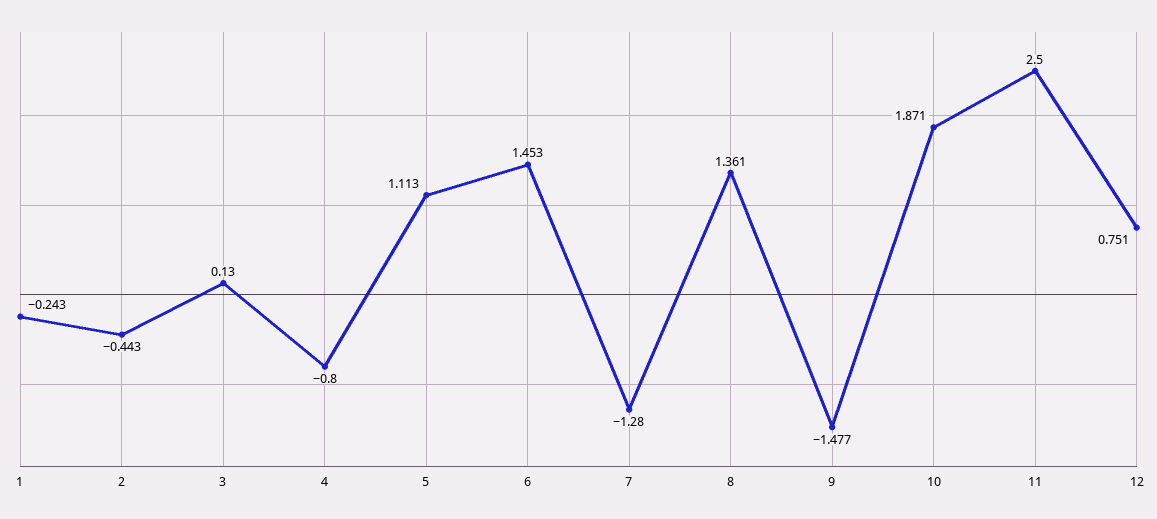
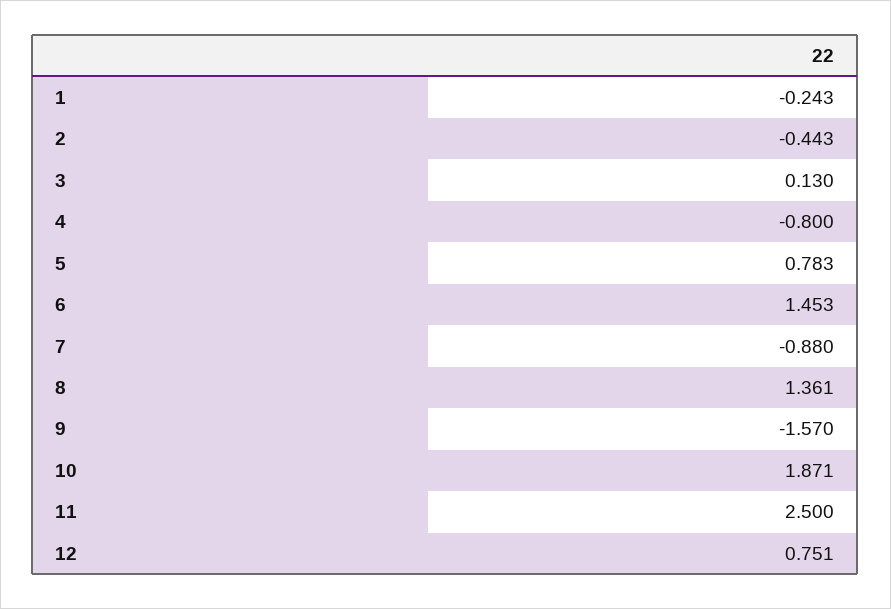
5: 1.113 -> 0.783
7: -1.28 -> -0.88
9: -1.477 -> -1.57

